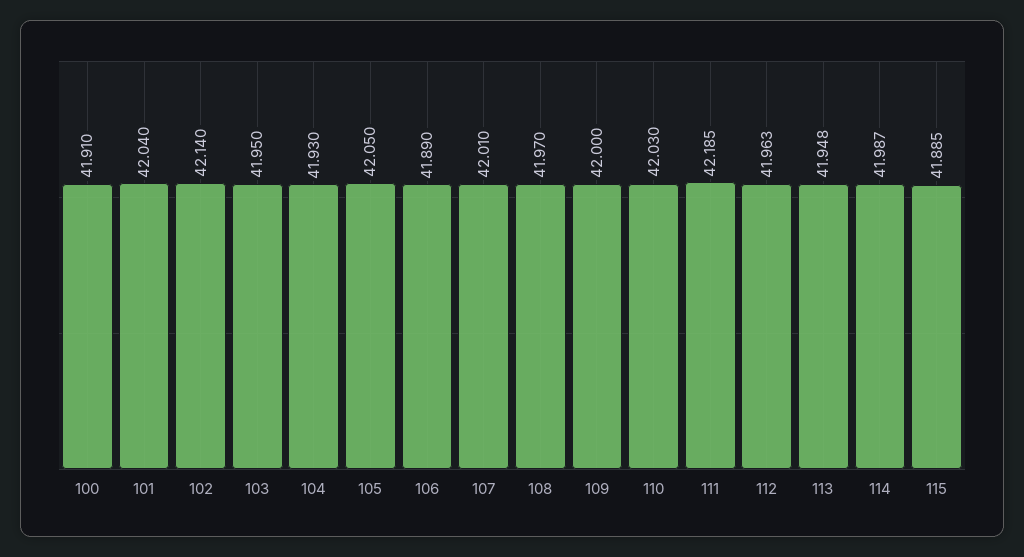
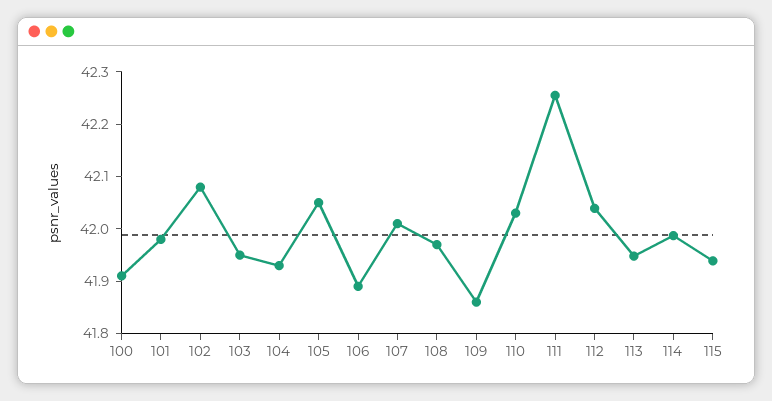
101: 42.04 -> 41.98
102: 42.14 -> 42.08
109: 42 -> 41.86
111: 42.185 -> 42.26
112: 41.963 -> 42.04
115: 41.885 -> 41.94

